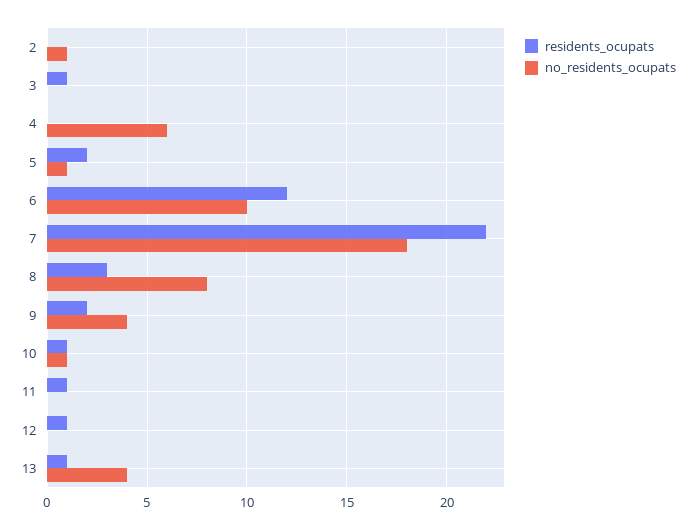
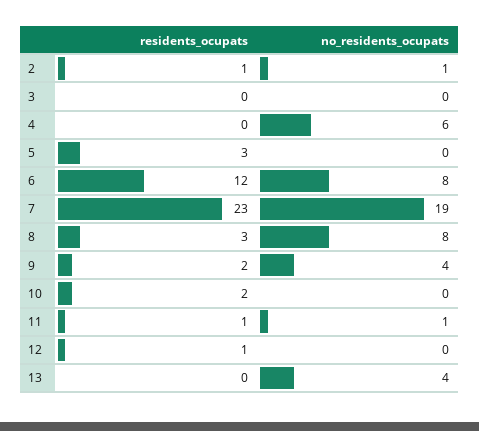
residents_ocupats, 2: 0 -> 1
residents_ocupats, 3: 1 -> 0
residents_ocupats, 5: 2 -> 3
no_residents_ocupats, 5: 1 -> 0
no_residents_ocupats, 6: 10 -> 8
residents_ocupats, 7: 22 -> 23
no_residents_ocupats, 7: 18 -> 19
residents_ocupats, 10: 1 -> 2
no_residents_ocupats, 10: 1 -> 0
no_residents_ocupats, 11: 0 -> 1
residents_ocupats, 13: 1 -> 0

